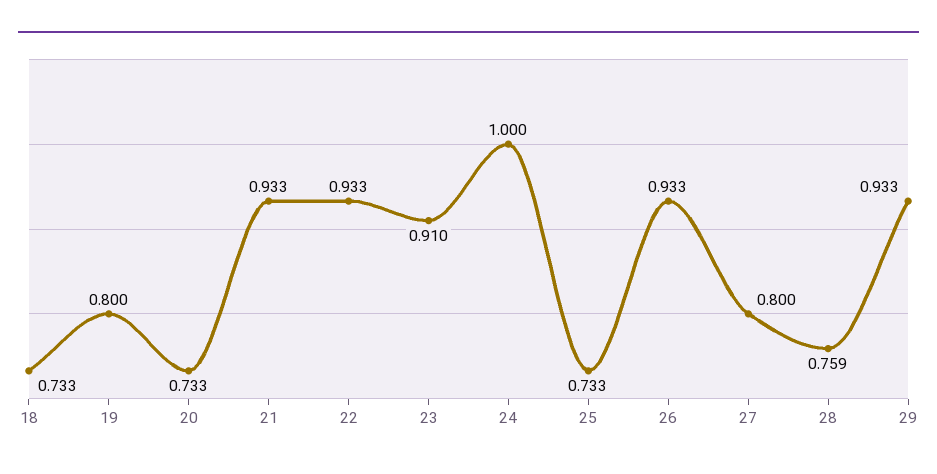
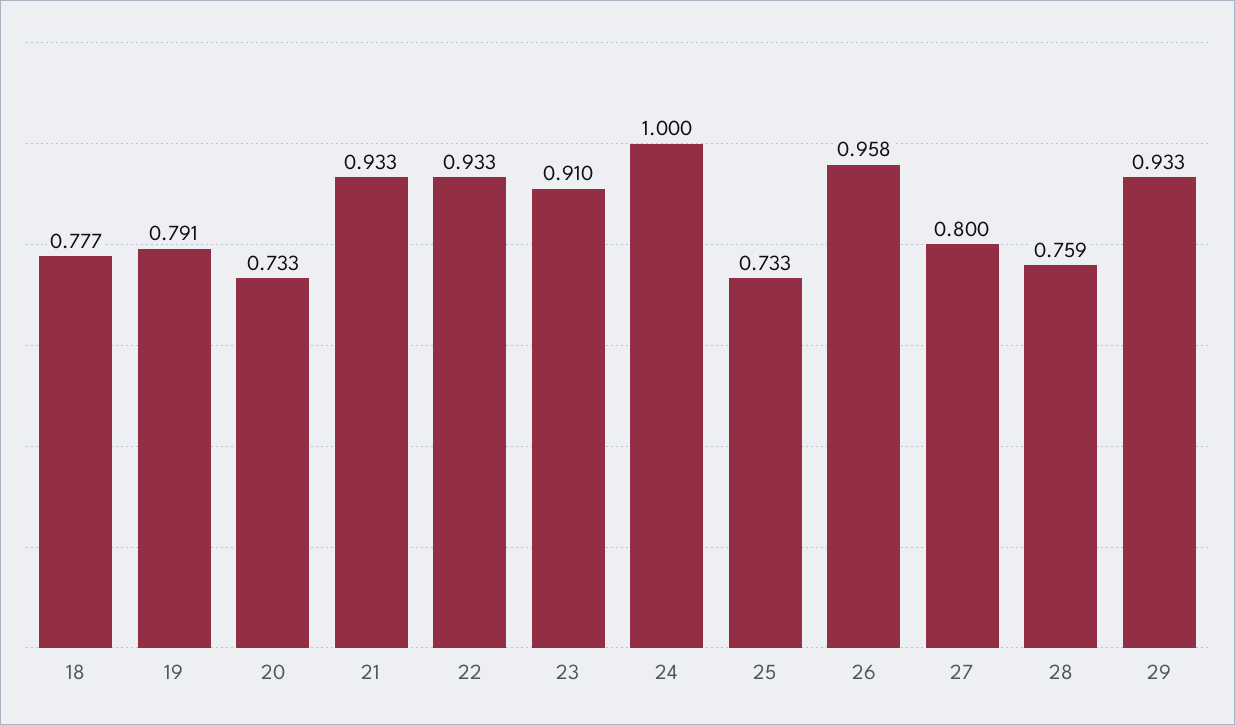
18: 0.733 -> 0.777
19: 0.8 -> 0.791
26: 0.933 -> 0.958

